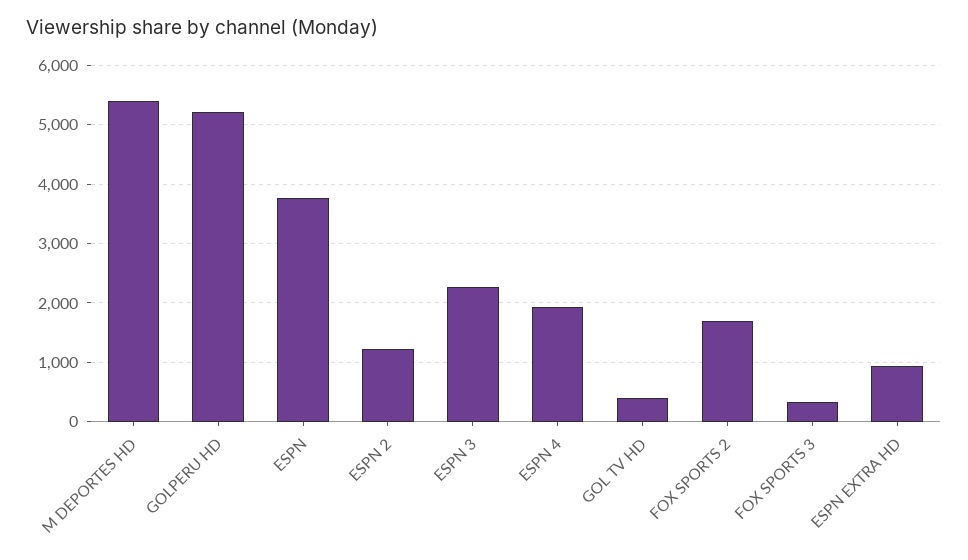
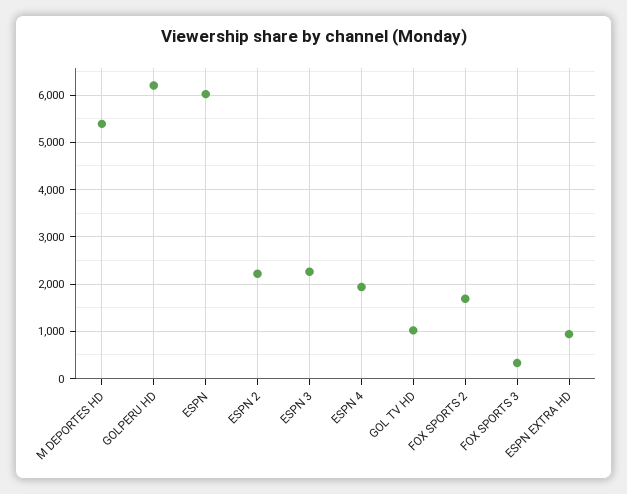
GOLPERU HD: 5200 -> 6200
ESPN: 3800 -> 6000
ESPN 2: 1200 -> 2200
GOL TV HD: 400 -> 1000

